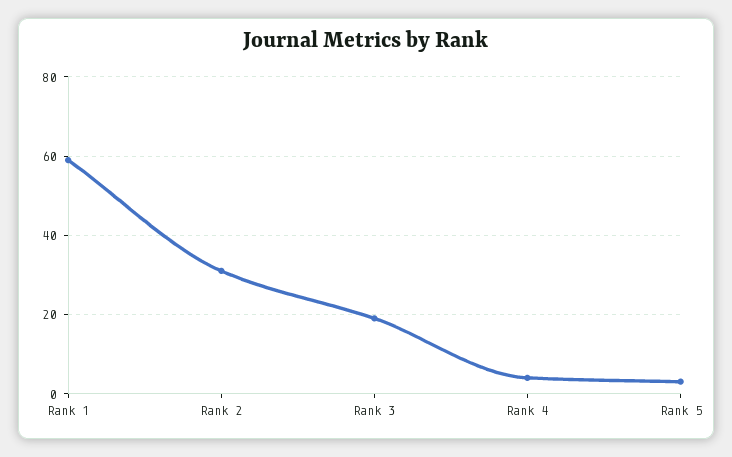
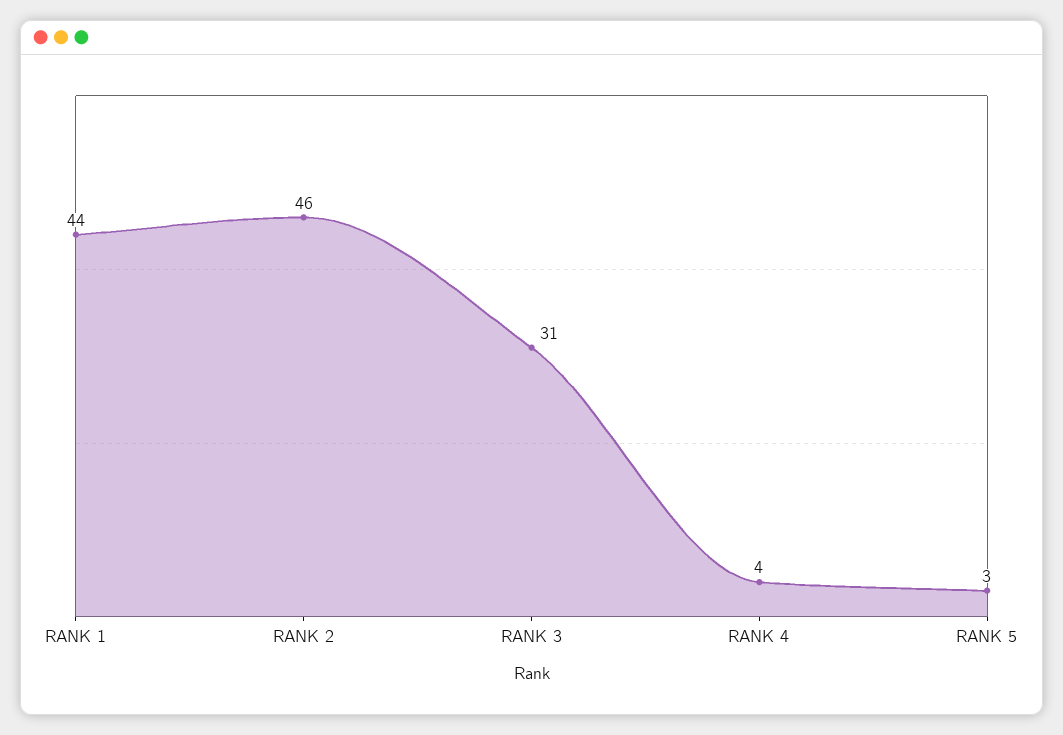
Rank 1: 60 -> 44
Rank 2: 30 -> 46
Rank 3: 20 -> 31

